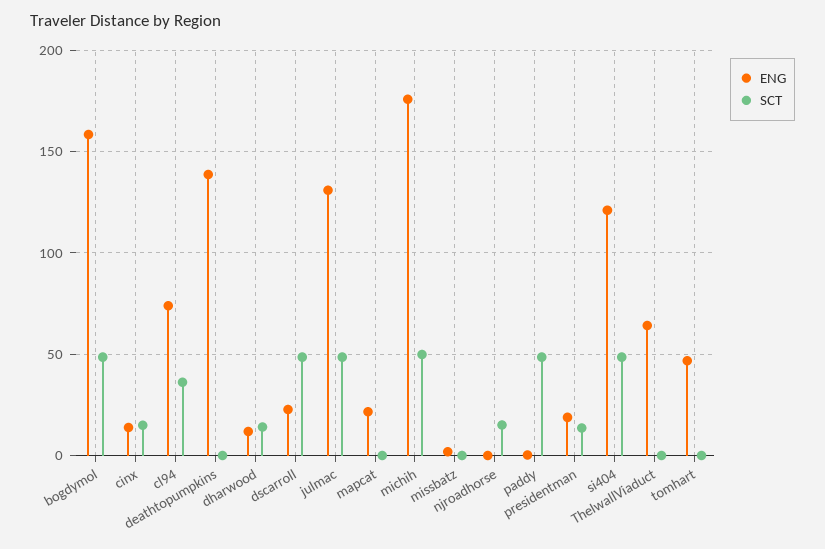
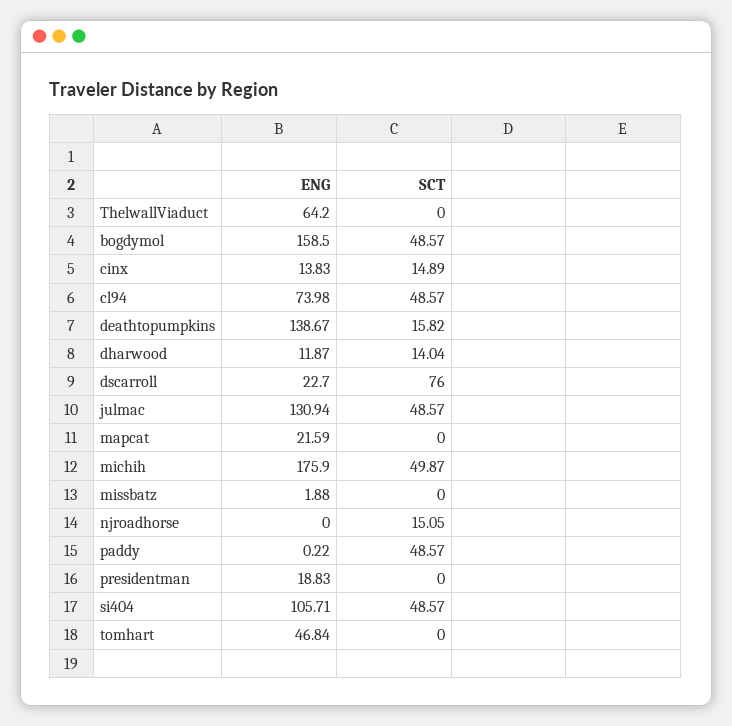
SCT, cl94: 35 -> 48.57
SCT, deathtopumpkins: 0 -> 15.82
SCT, dscarroll: 50 -> 76
SCT, presidentman: 15 -> 0
ENG, si404: 120 -> 105.71

